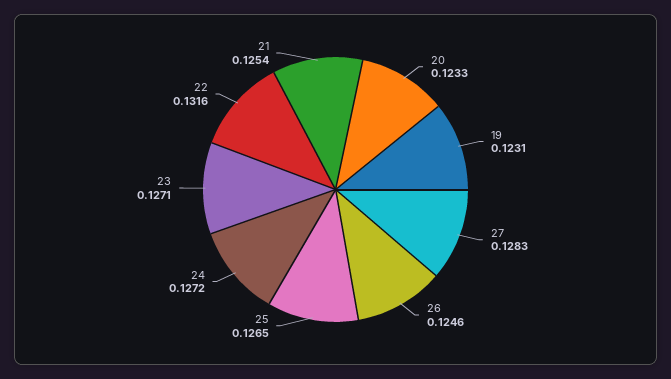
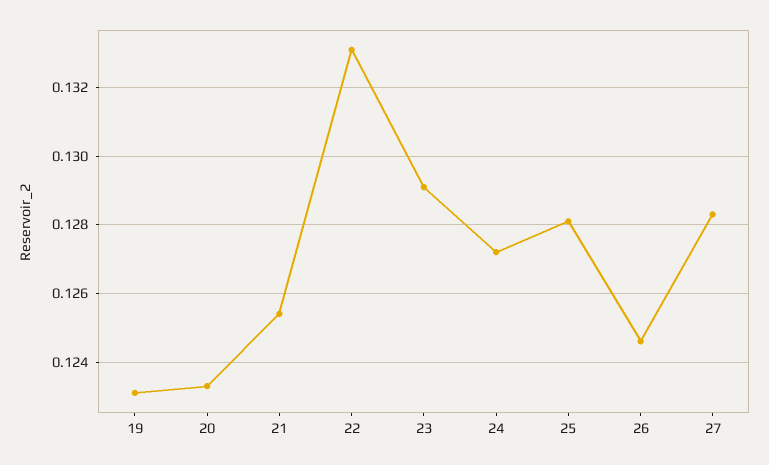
25: 0.1265 -> 0.128
23: 0.1271 -> 0.129
22: 0.1316 -> 0.133

